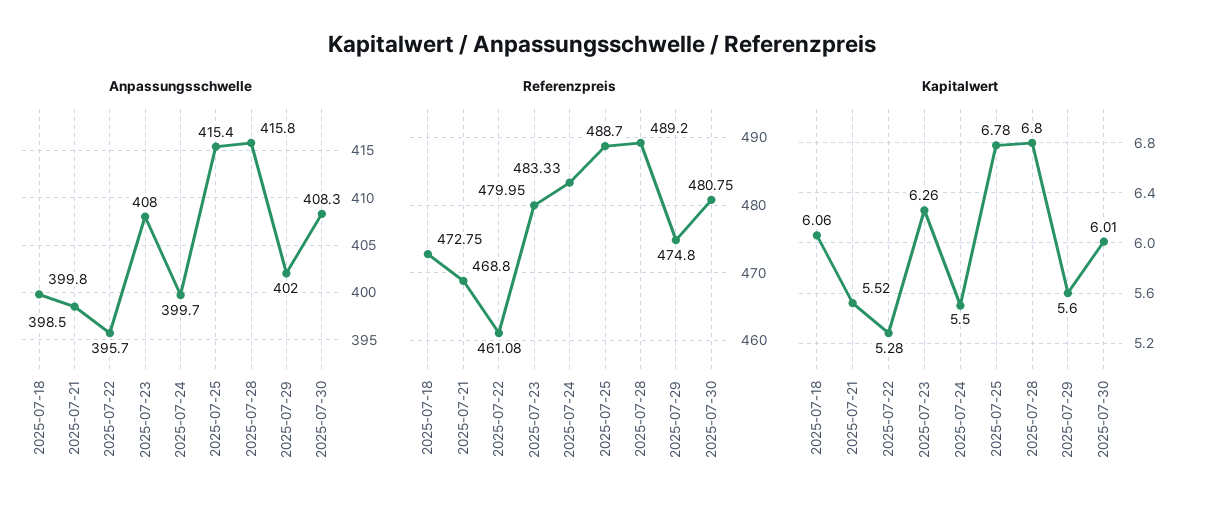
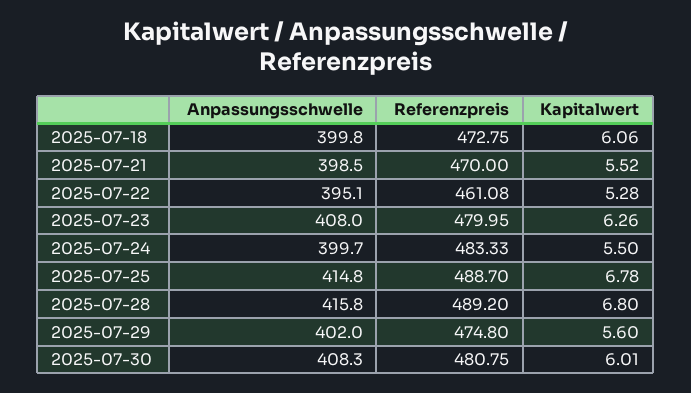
Anpassungsschwelle, 2025-07-22: 395.7 -> 395.1
Anpassungsschwelle, 2025-07-25: 415.4 -> 414.8
Referenzpreis, 2025-07-21: 468.8 -> 470

